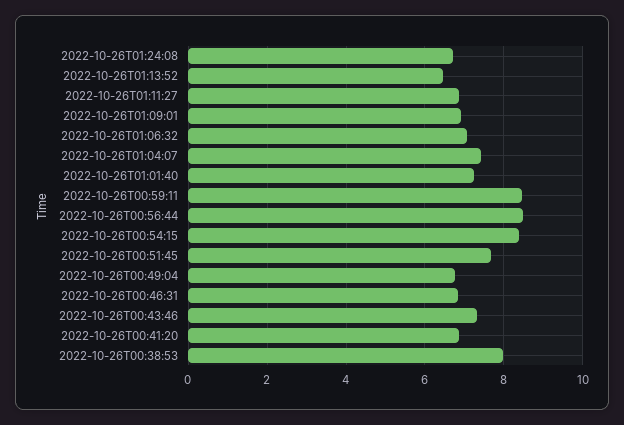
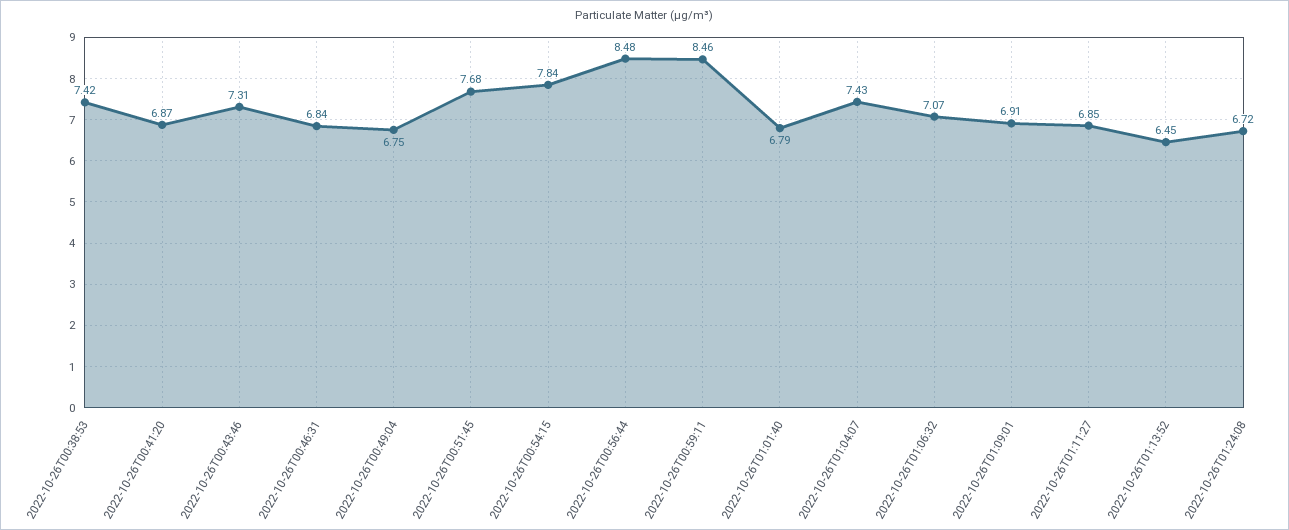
2022-10-26T01:01:40: 7.2 -> 6.79
2022-10-26T00:54:15: 8.4 -> 7.84
2022-10-26T00:38:53: 8 -> 7.42

